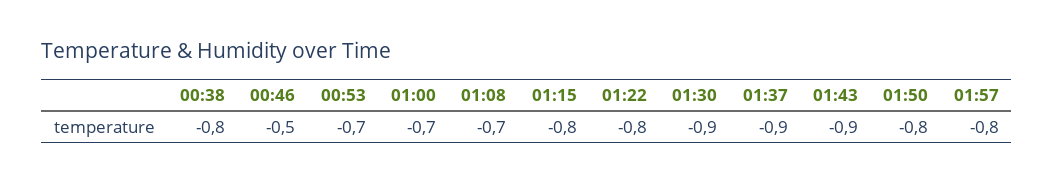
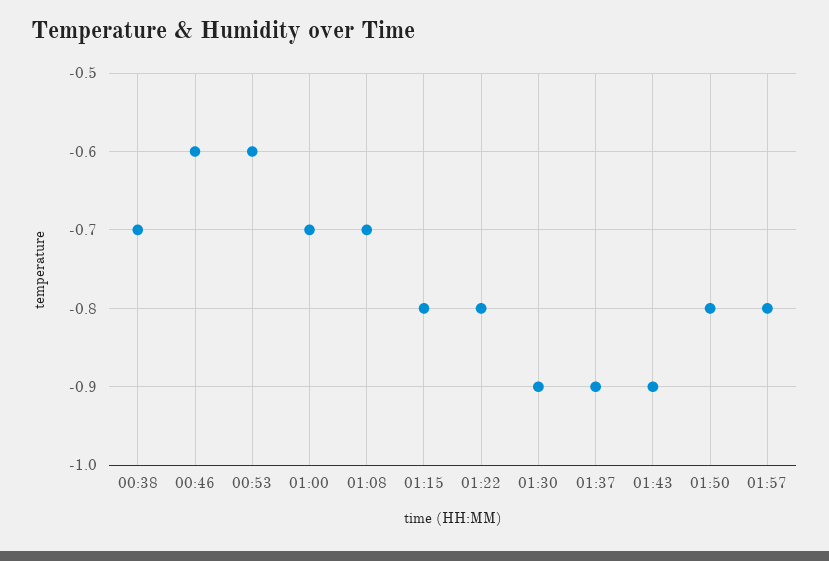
00:38: -0.8 -> -0.7
00:46: -0.5 -> -0.6
00:53: -0.7 -> -0.6

